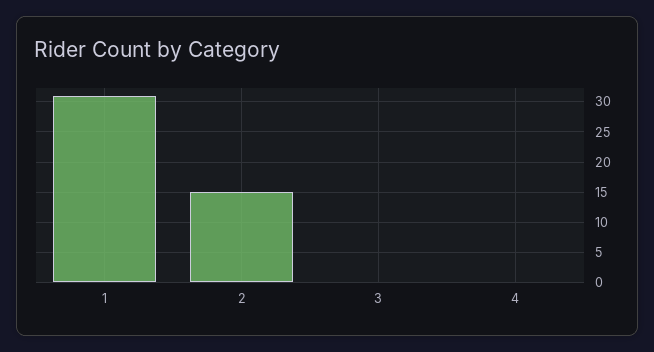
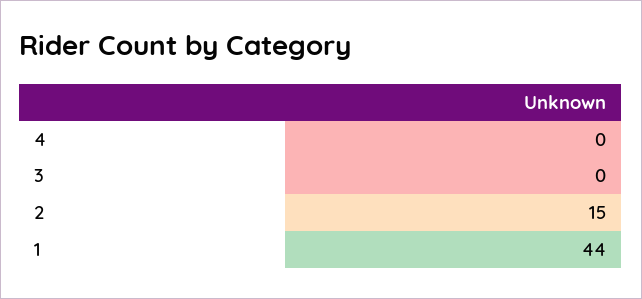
1: 31 -> 44

